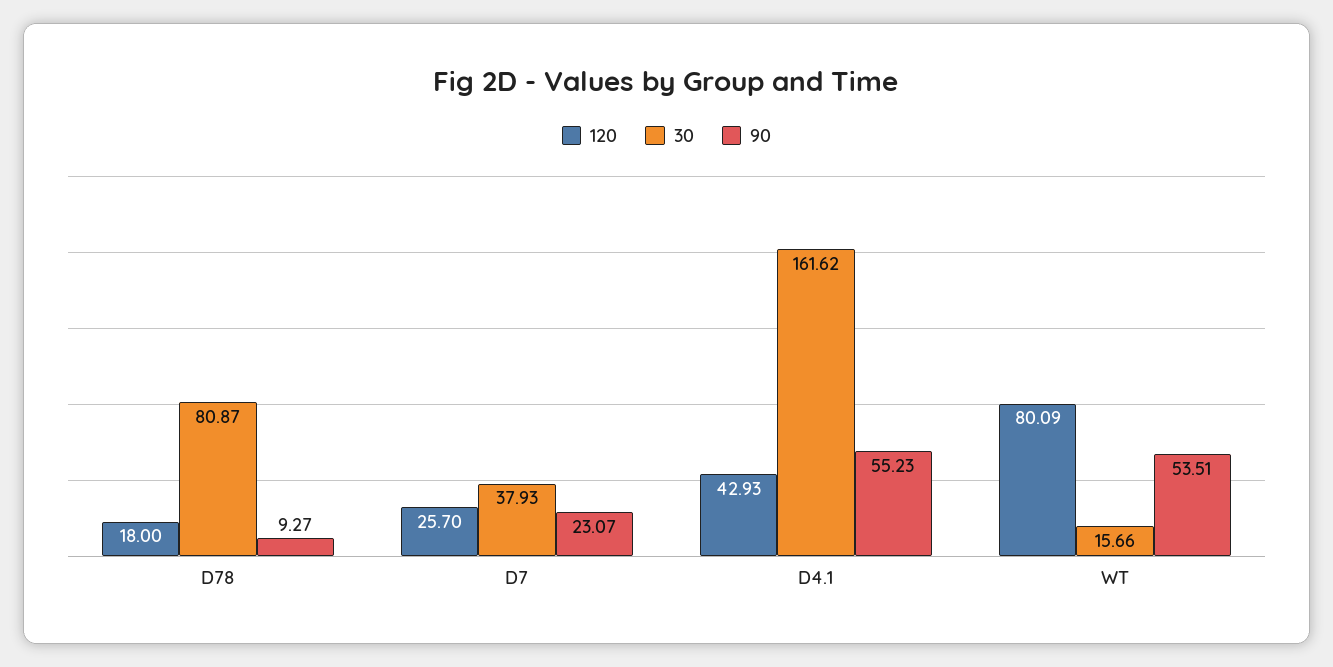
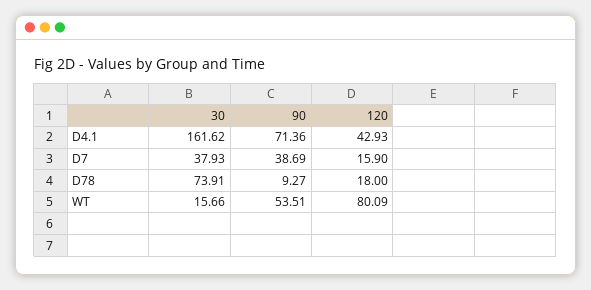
30, D78: 80.87 -> 73.91
120, D7: 25.7 -> 15.9
90, D7: 23.07 -> 38.69
90, D4.1: 55.23 -> 71.36

